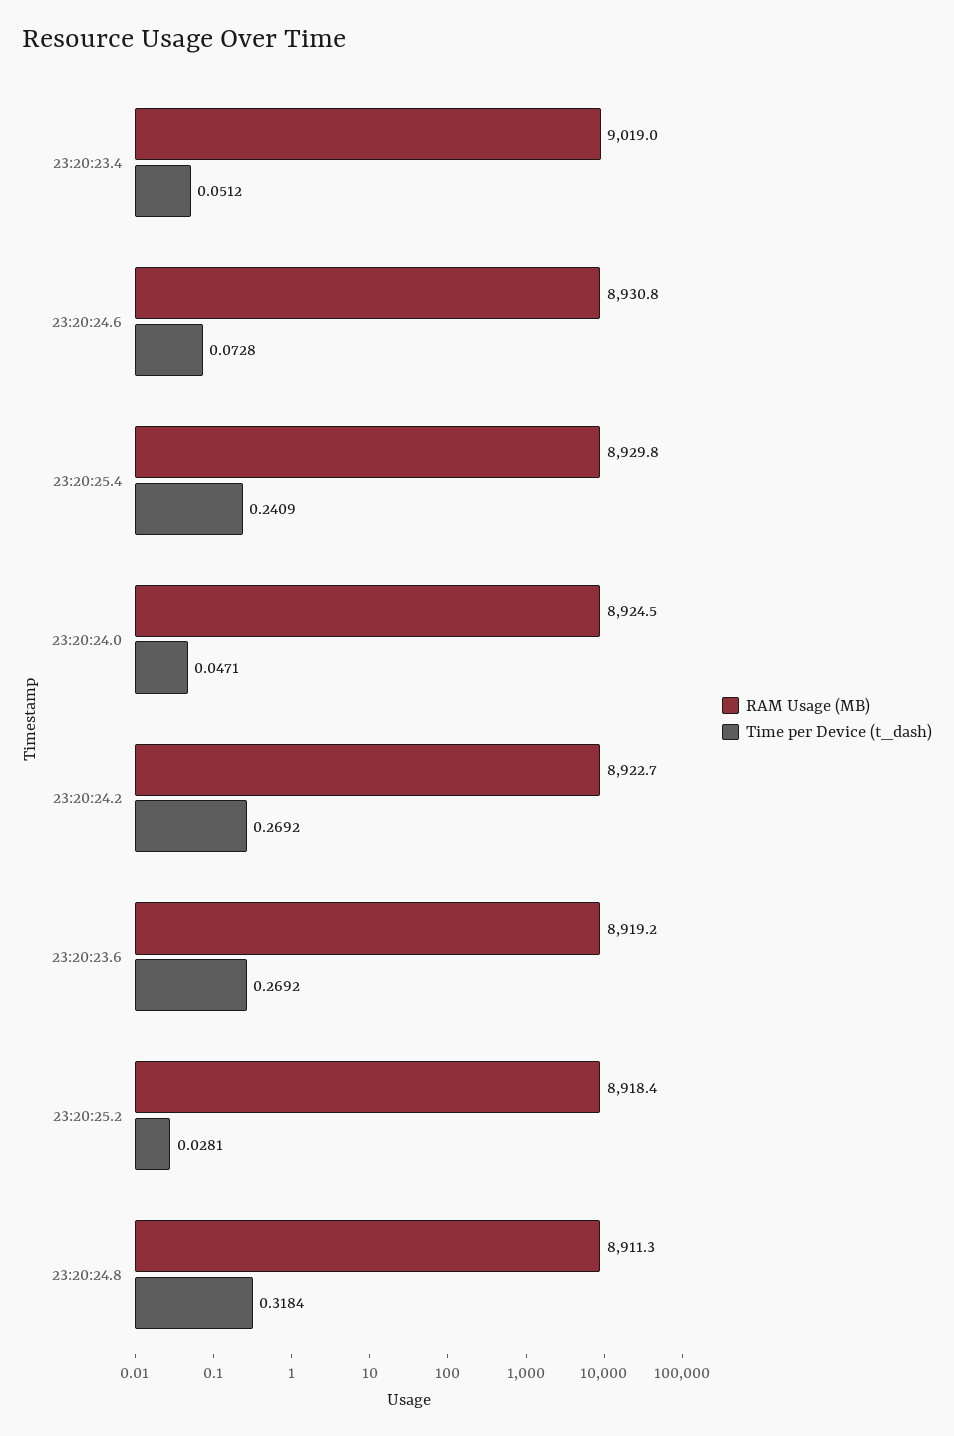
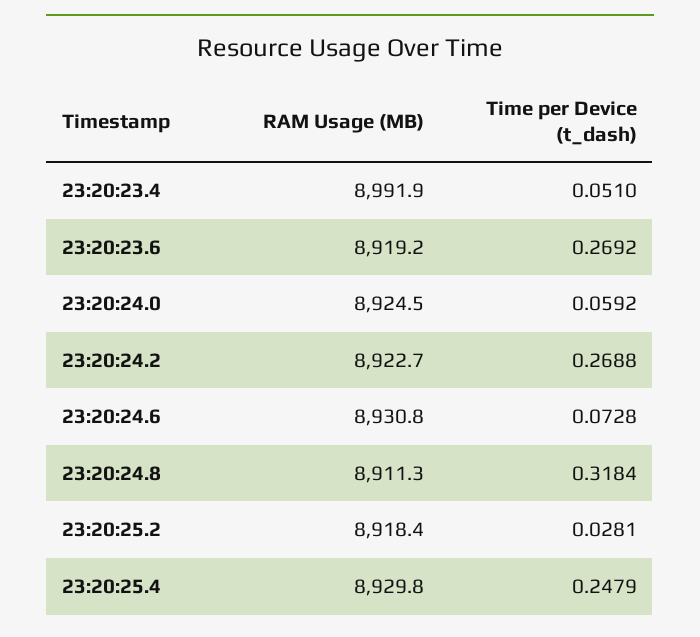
RAM Usage (MB), 23:20:23.4: 9019 -> 8991.9
Time per Device (t_dash), 23:20:23.4: 0.0512 -> 0.051
Time per Device (t_dash), 23:20:25.4: 0.2409 -> 0.2479
Time per Device (t_dash), 23:20:24.0: 0.0471 -> 0.0592
Time per Device (t_dash), 23:20:24.2: 0.2692 -> 0.2688

